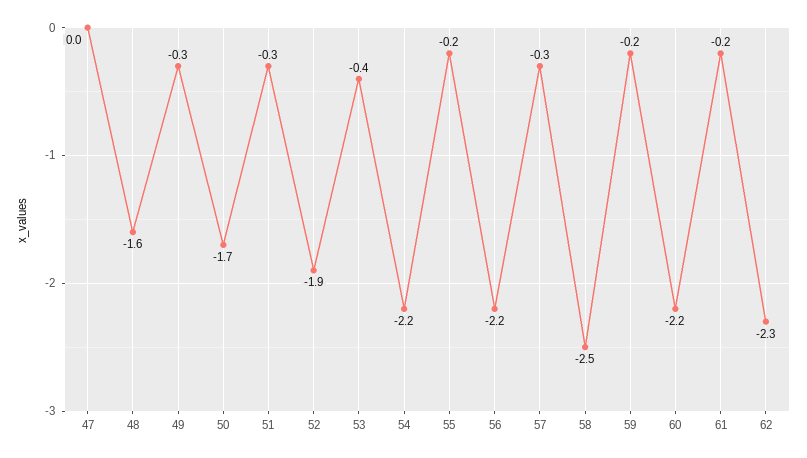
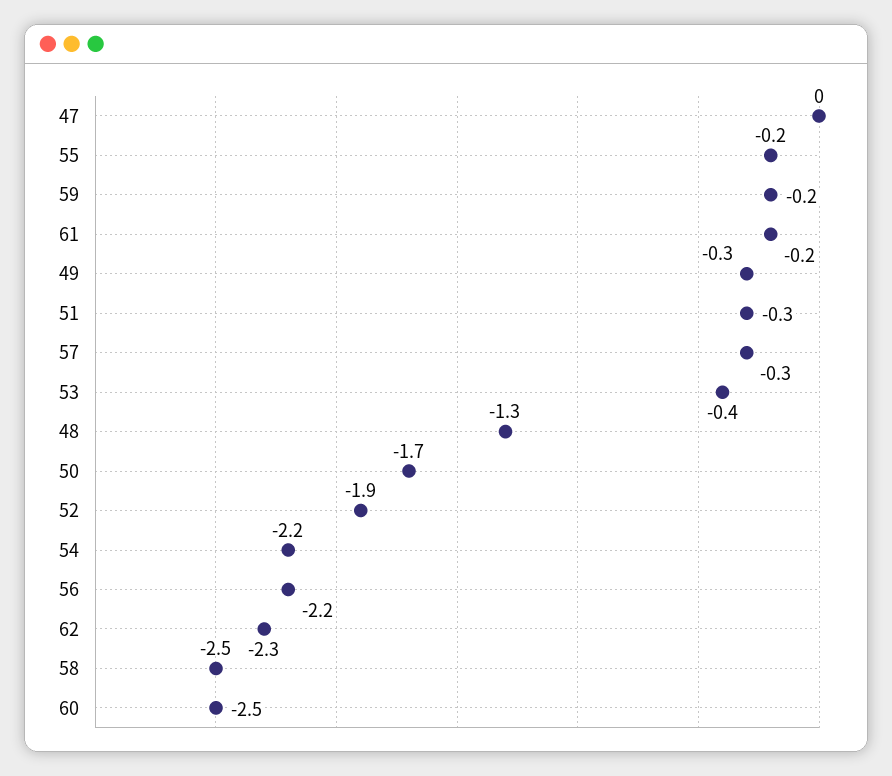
48: -1.6 -> -1.3
60: -2.2 -> -2.5

